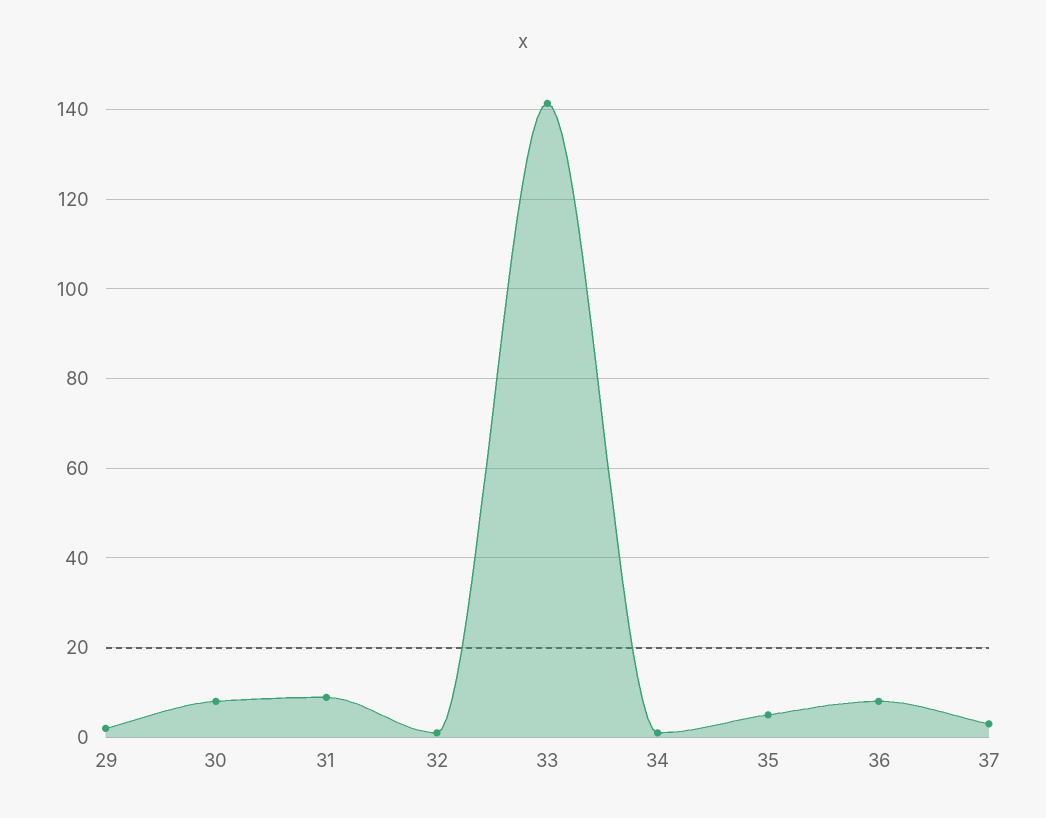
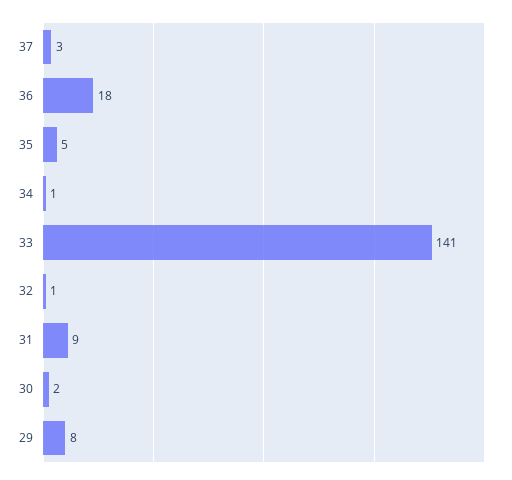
29: 2 -> 8
30: 8 -> 2
36: 8 -> 18

